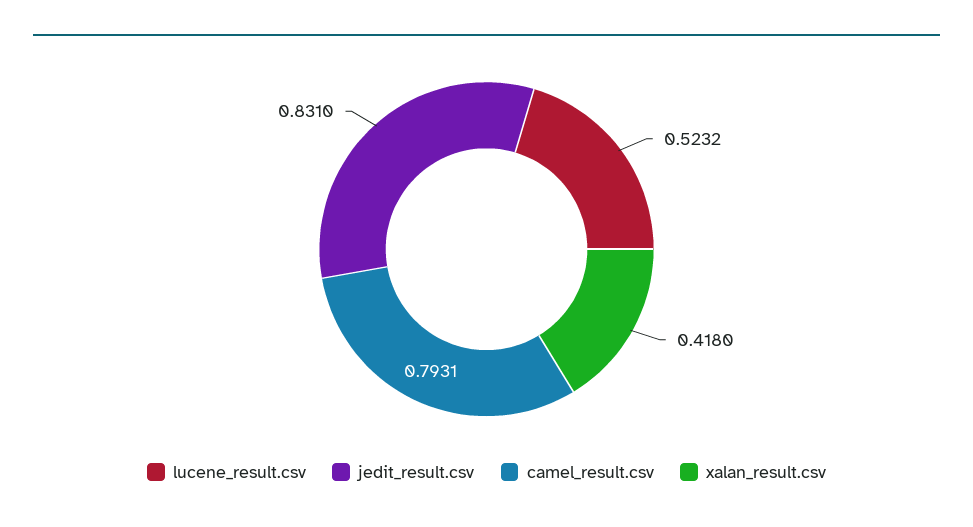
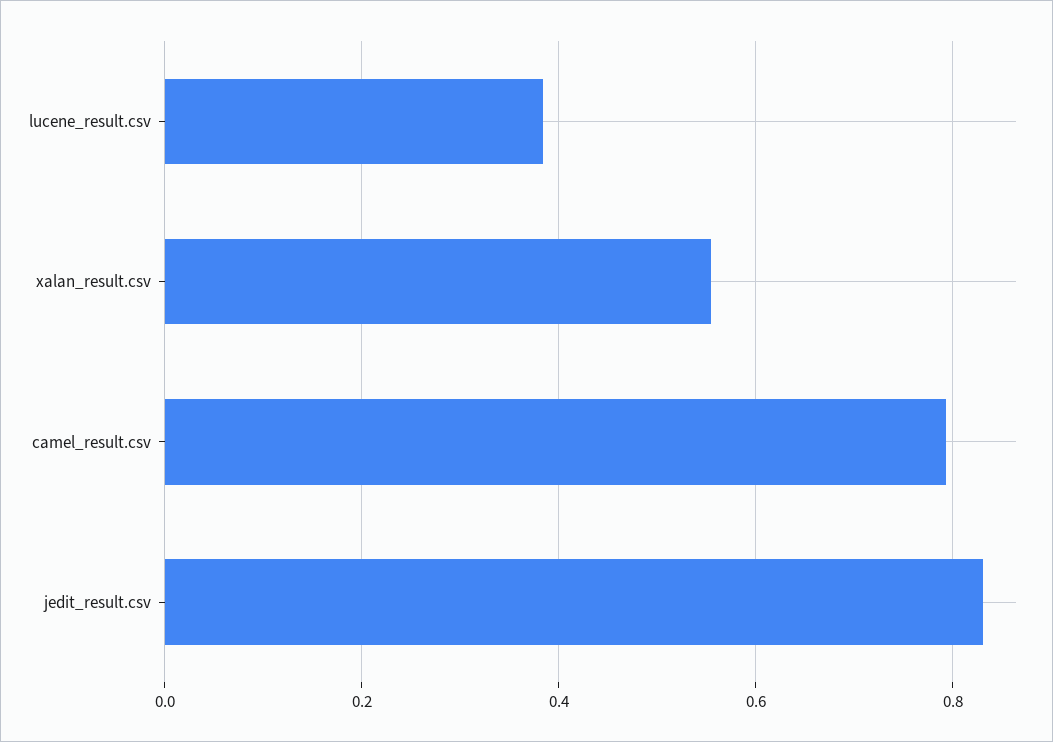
lucene_result.csv: 0.5232 -> 0.38
xalan_result.csv: 0.418 -> 0.56

